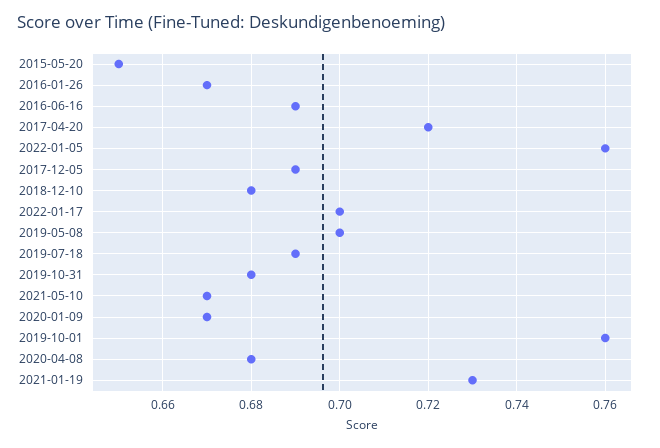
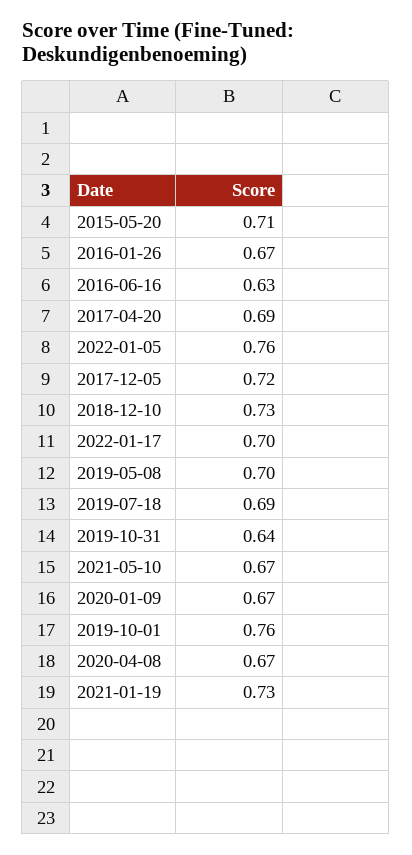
2015-05-20: 0.65 -> 0.71
2016-06-16: 0.69 -> 0.63
2017-04-20: 0.72 -> 0.69
2017-12-05: 0.69 -> 0.72
2018-12-10: 0.68 -> 0.73
2019-10-31: 0.68 -> 0.64
2020-04-08: 0.68 -> 0.67

